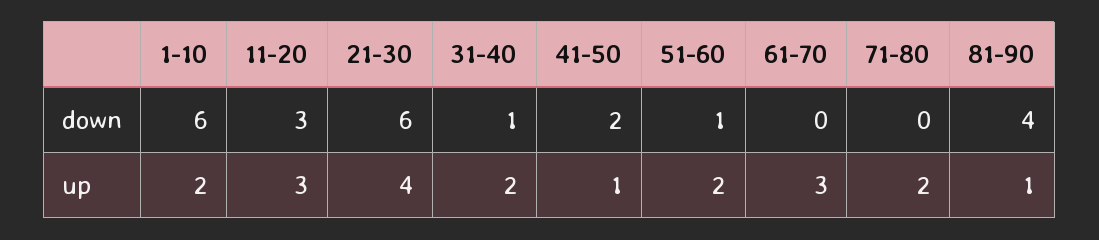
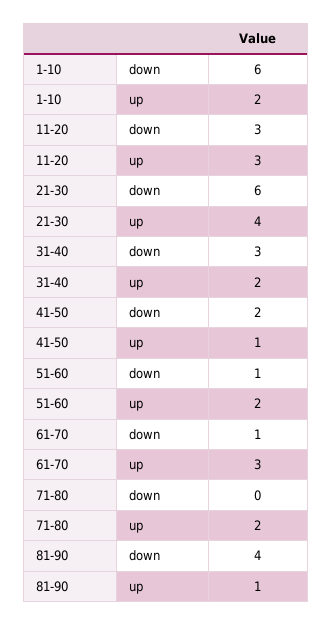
31-40, down: 1 -> 3
61-70, down: 0 -> 1

